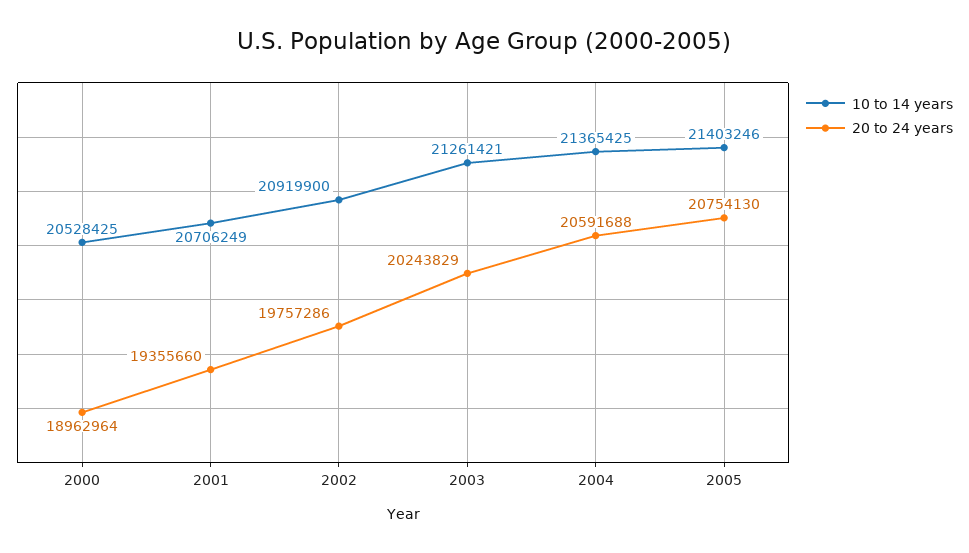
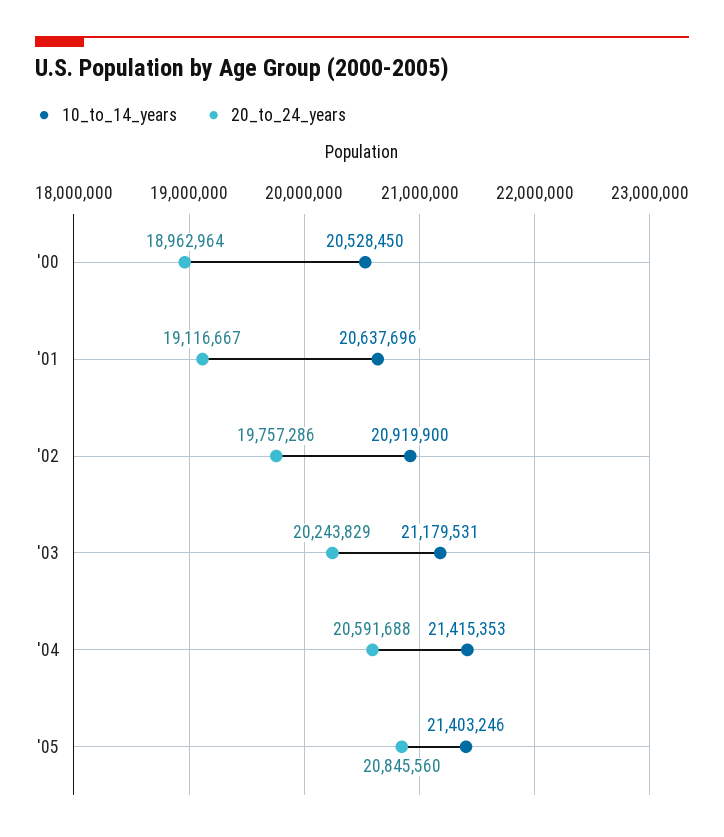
10 to 14 years, 2000: 20528425 -> 20528450
10 to 14 years, 2001: 20706249 -> 20637696
20 to 24 years, 2001: 19355660 -> 19116667
10 to 14 years, 2003: 21261421 -> 21179531
10 to 14 years, 2004: 21365425 -> 21415353
20 to 24 years, 2005: 20754130 -> 20845560

